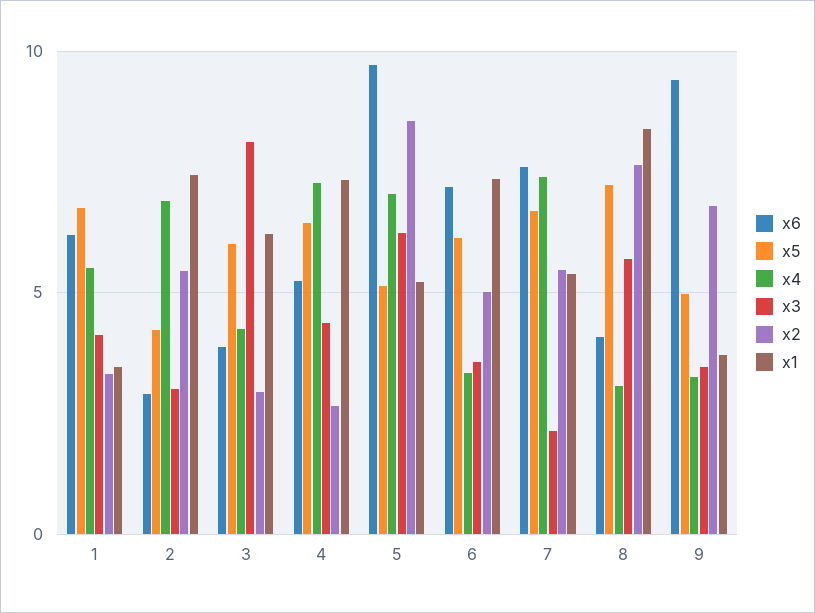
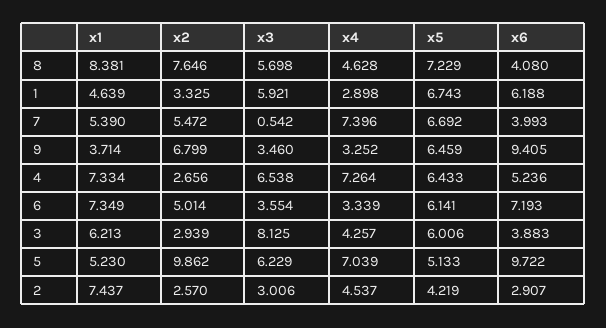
x4, 1: 5.5 -> 2.898
x3, 1: 4 -> 5.921
x1, 1: 3.5 -> 4.639
x4, 2: 7 -> 4.537
x2, 2: 5.5 -> 2.57
x3, 4: 4.5 -> 6.538
x2, 5: 8.5 -> 9.862
x6, 7: 7.5 -> 3.993
x3, 7: 2 -> 0.542
x4, 8: 3 -> 4.628
x5, 9: 5 -> 6.459

